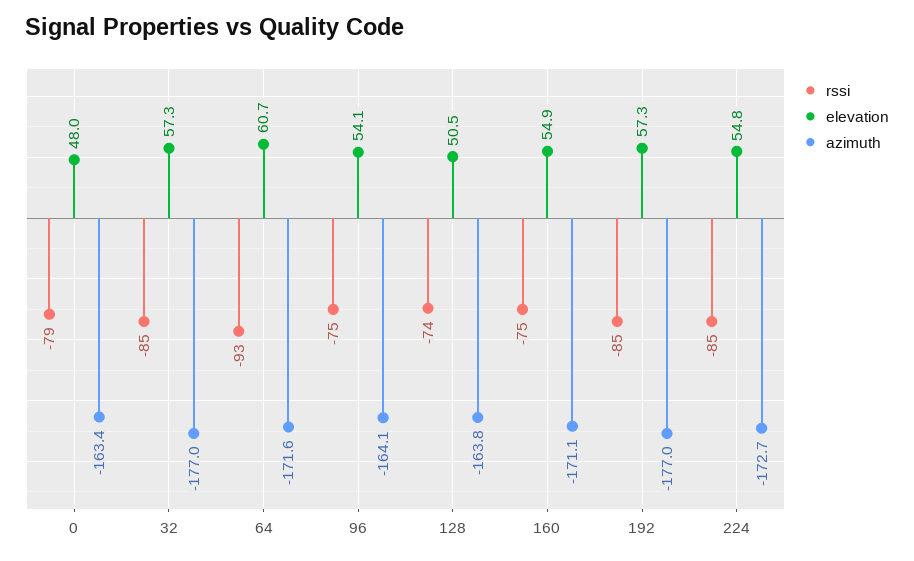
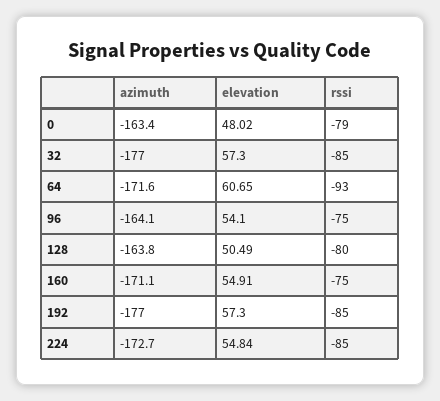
rssi, 128: -74 -> -80

